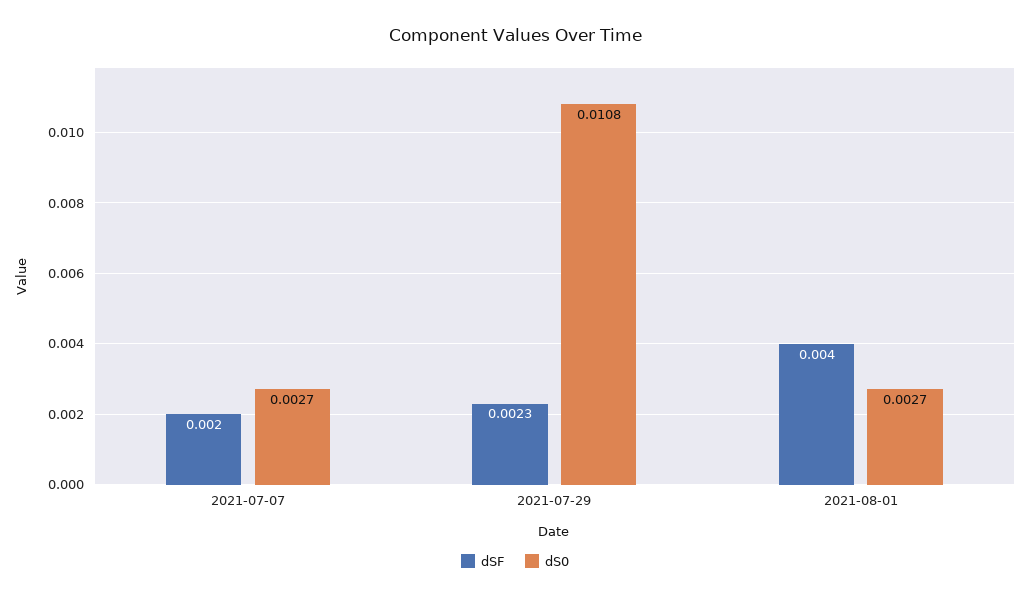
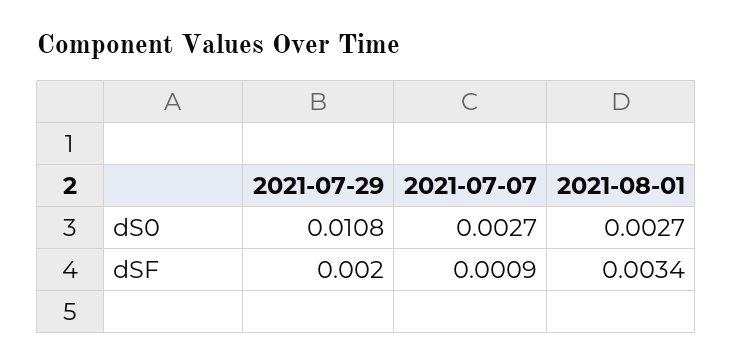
dSF, 2021-07-07: 0.002 -> 0.0009
dSF, 2021-07-29: 0.0023 -> 0.002
dSF, 2021-08-01: 0.004 -> 0.0034

